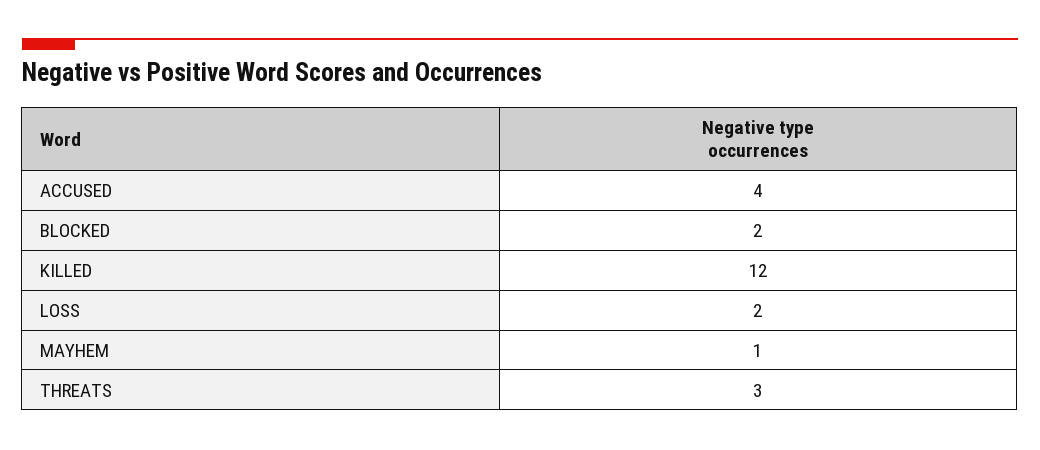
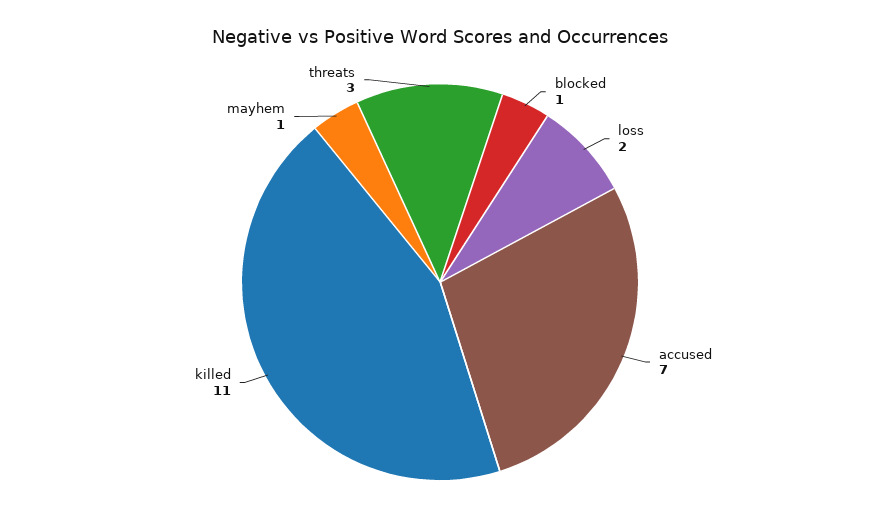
ACCUSED: 4 -> 7
BLOCKED: 2 -> 1
KILLED: 12 -> 11

